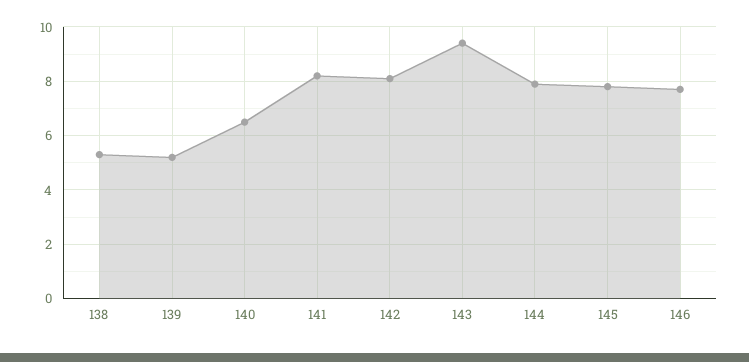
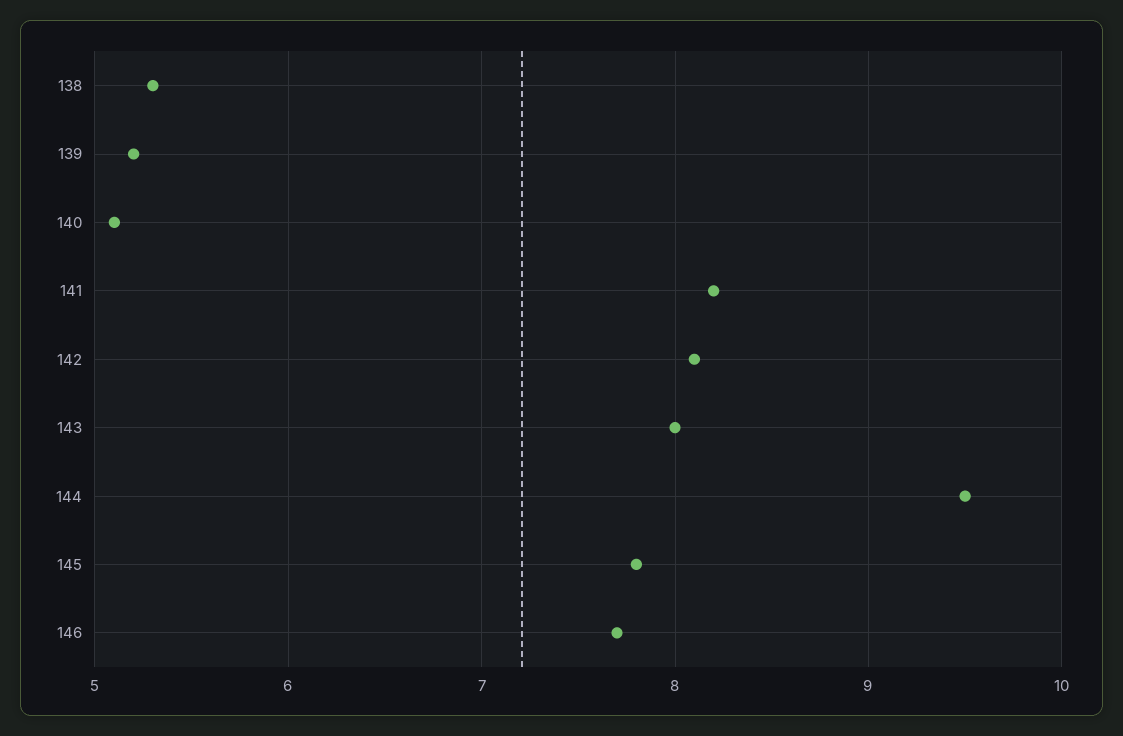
140: 6.5 -> 5.1
143: 9.5 -> 8
144: 8 -> 9.5

